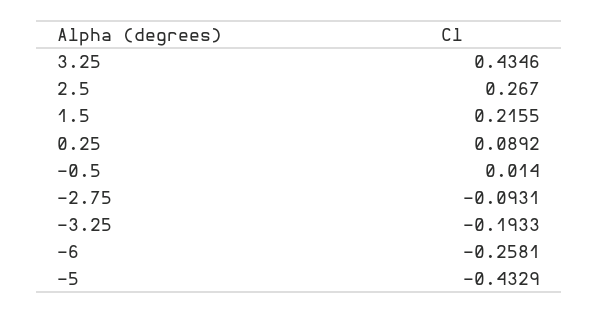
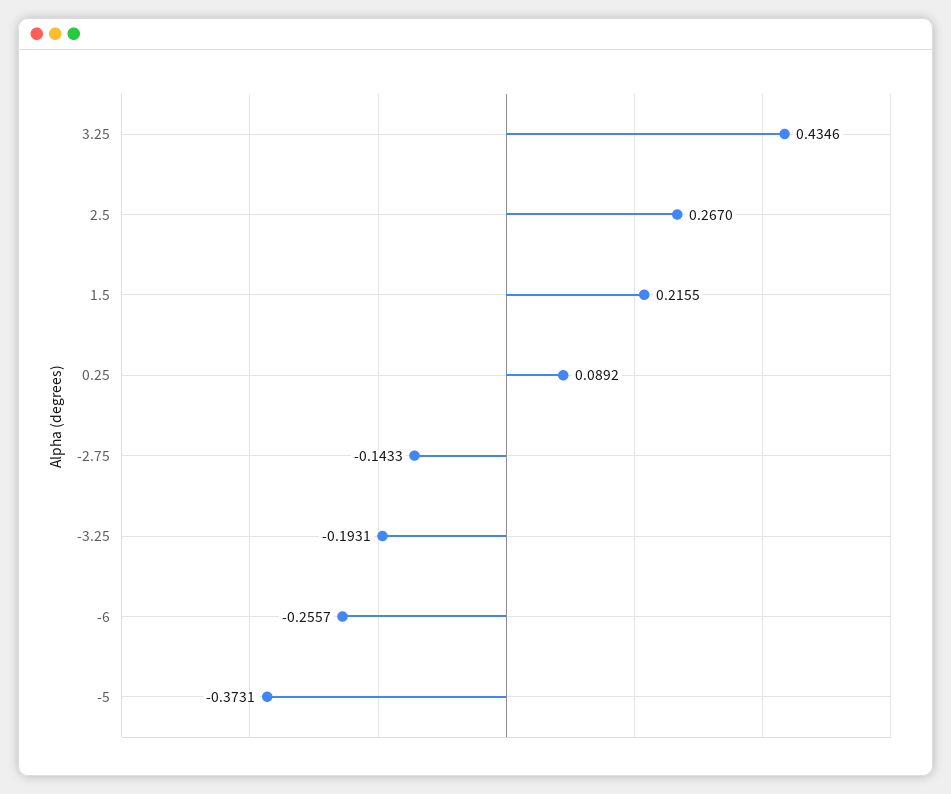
-0.5: 0.014 -> none
-2.75: -0.0931 -> -0.1433
-3.25: -0.1933 -> -0.1931
-6: -0.2581 -> -0.2557
-5: -0.4329 -> -0.3731

